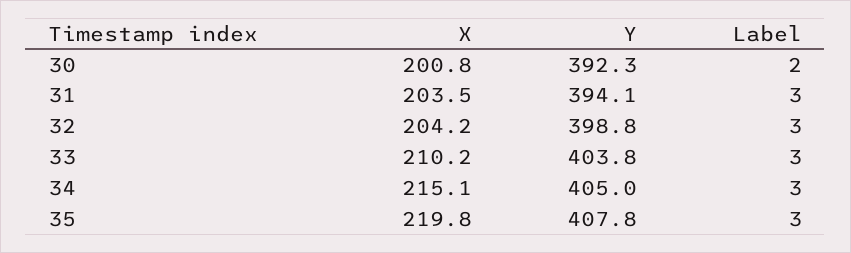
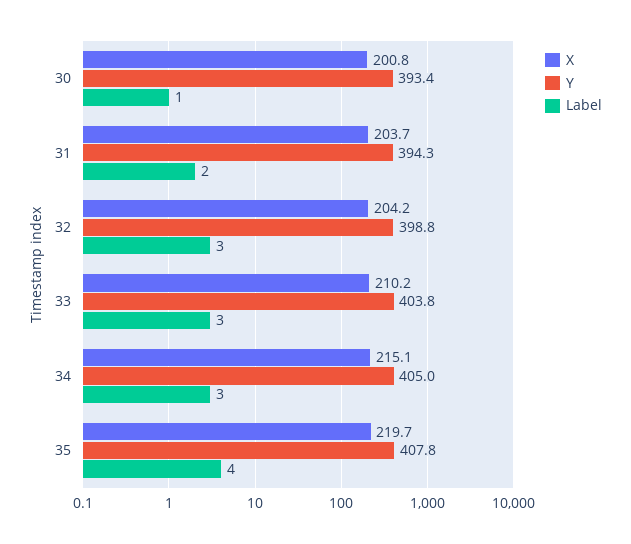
Y, 30: 392.3 -> 393.4
Label, 30: 2 -> 1
X, 31: 203.5 -> 203.7
Y, 31: 394.1 -> 394.3
Label, 31: 3 -> 2
X, 35: 219.8 -> 219.7
Label, 35: 3 -> 4

